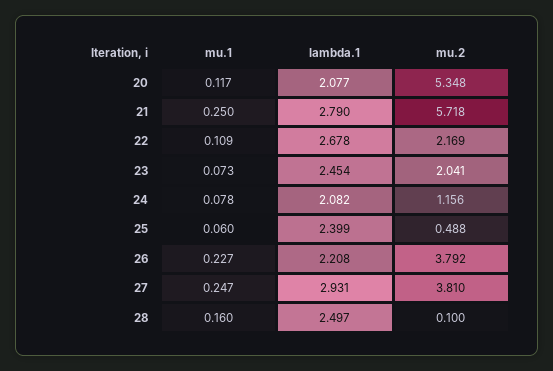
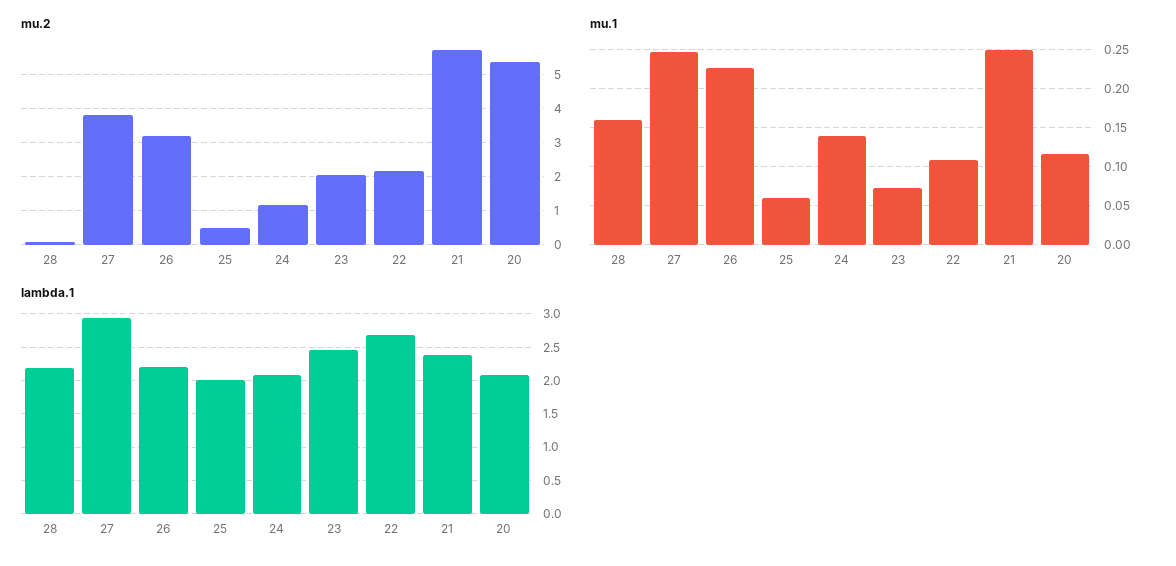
lambda.1, 21: 2.79 -> 2.4
mu.1, 24: 0.078 -> 0.14
lambda.1, 25: 2.399 -> 2
mu.2, 26: 3.792 -> 3.2
lambda.1, 28: 2.497 -> 2.2

